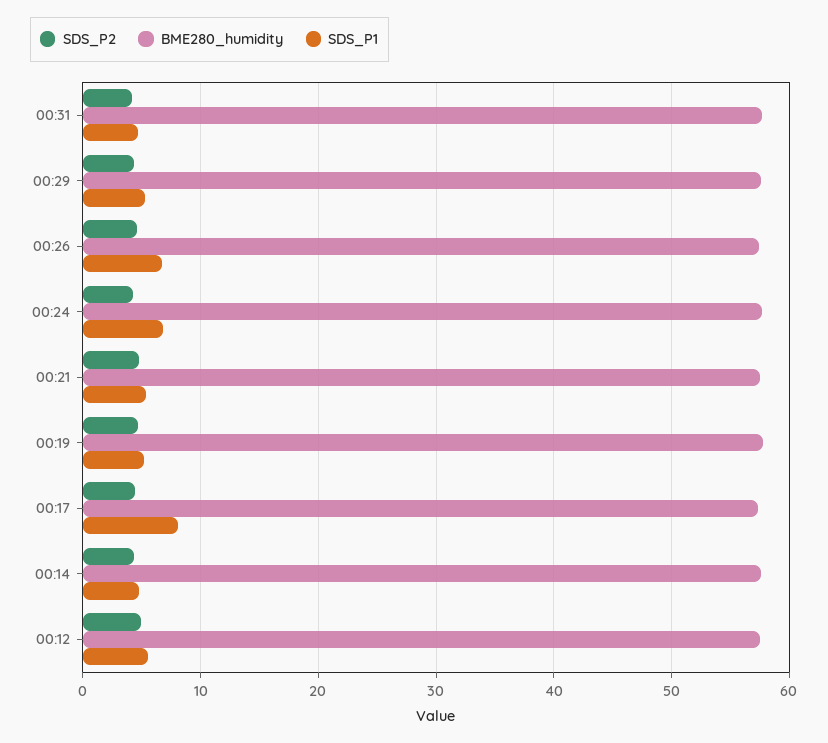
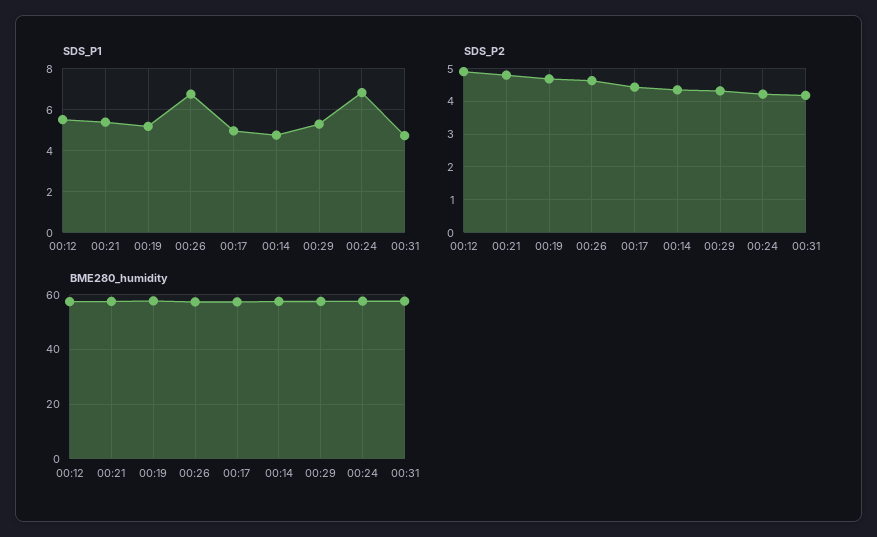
SDS_P1, 00:17: 8 -> 5

